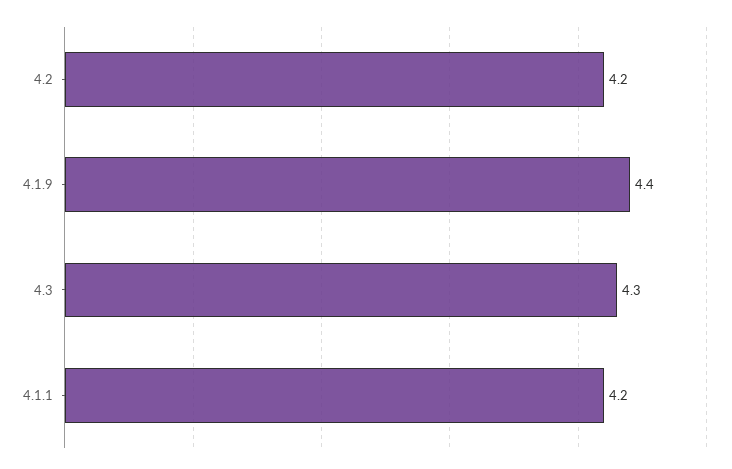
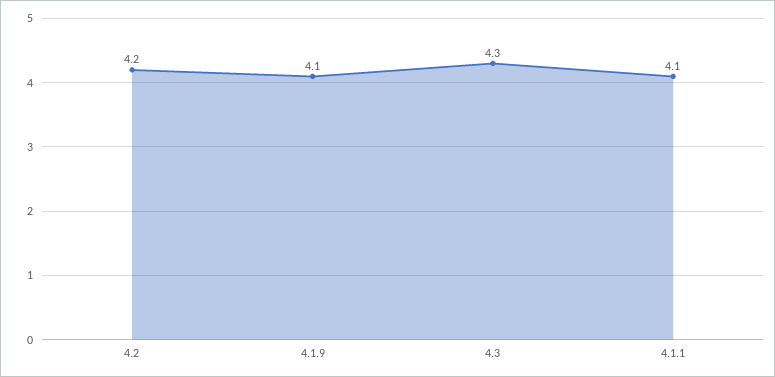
4.1.9: 4.4 -> 4.1
4.1.1: 4.2 -> 4.1

